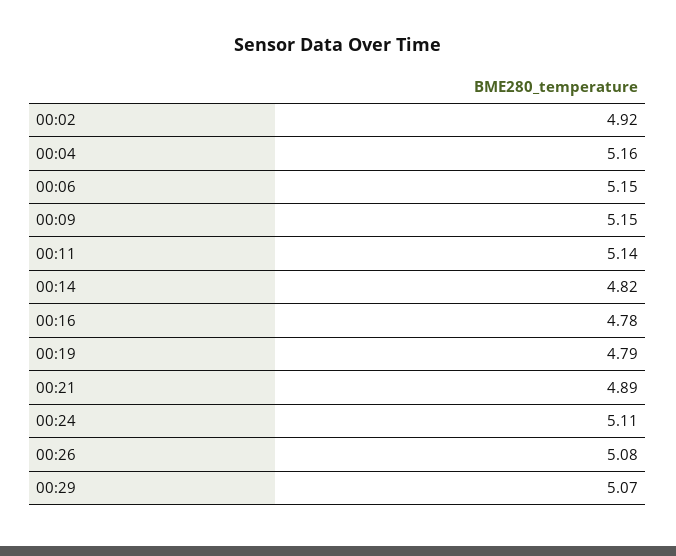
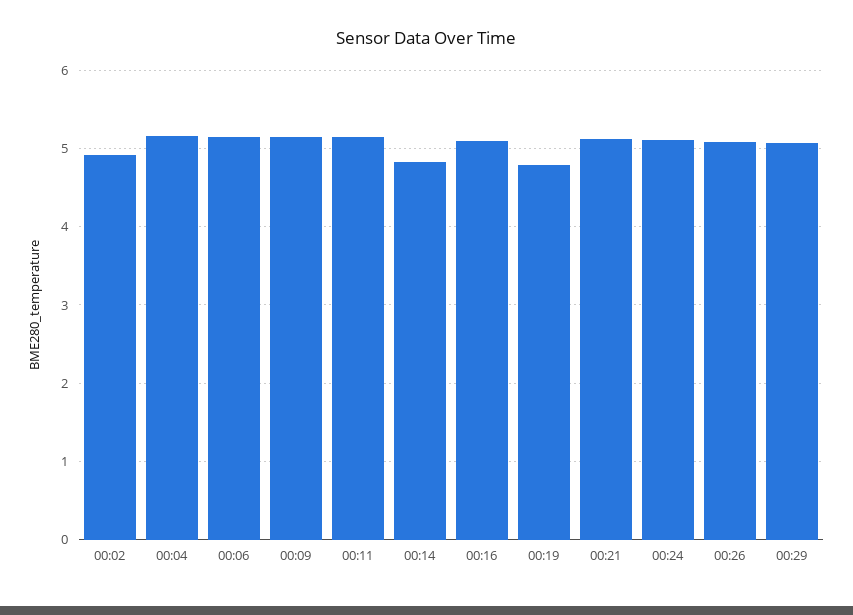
00:16: 4.78 -> 5.1
00:21: 4.89 -> 5.1

